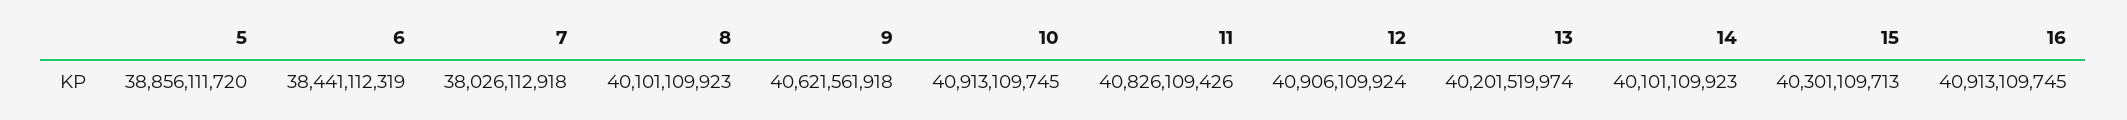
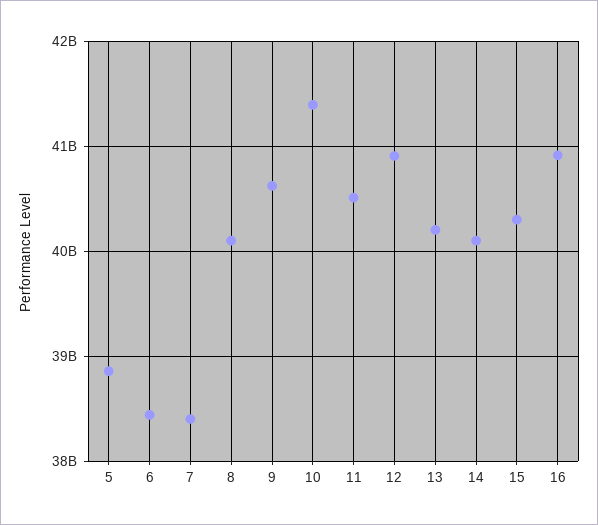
7: 38026112918 -> 38400000000
10: 40913109745 -> 41400000000
11: 40826109426 -> 40500000000

